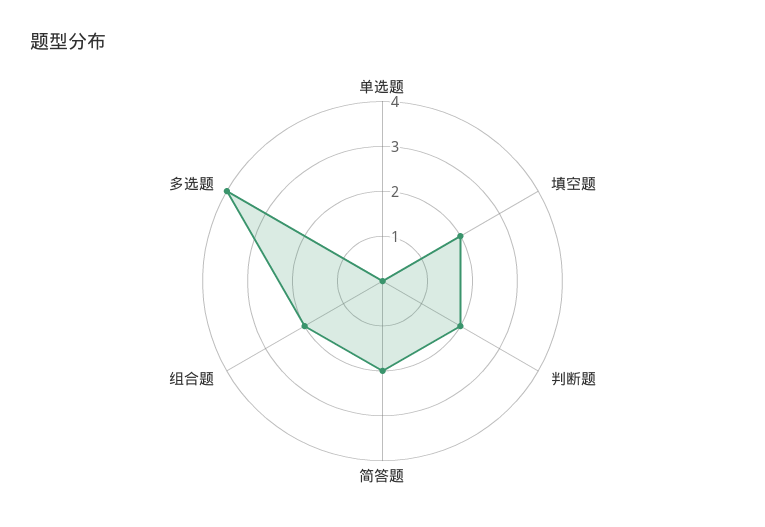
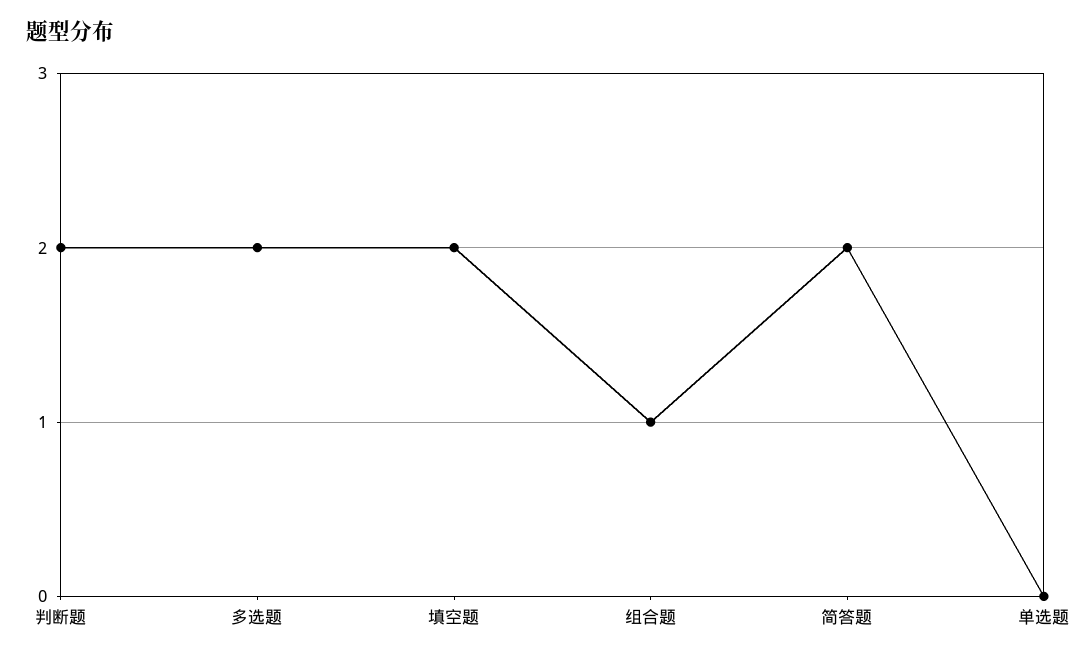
组合题: 2 -> 1
多选题: 4 -> 2

